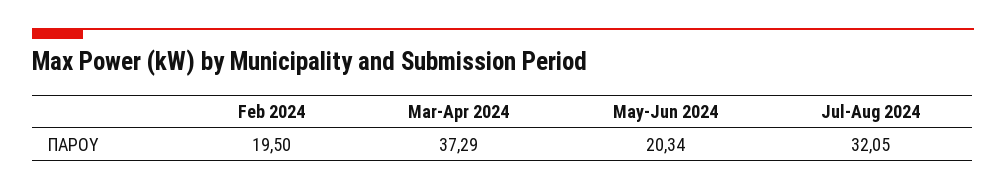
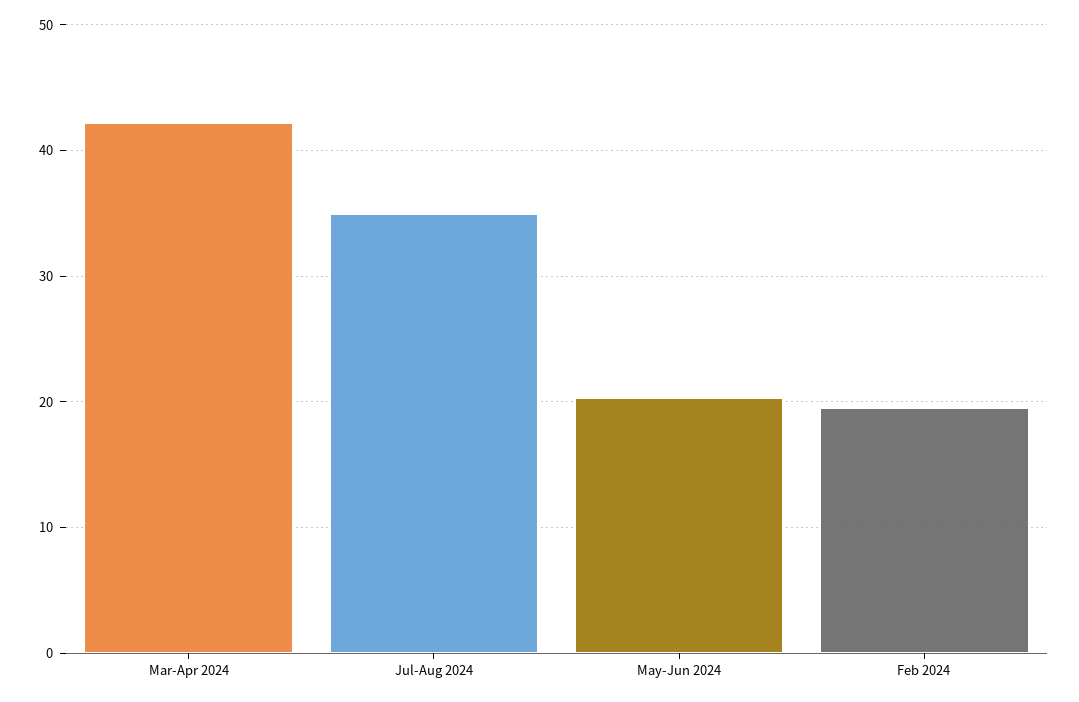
Mar-Apr 2024: 37.29 -> 42
Jul-Aug 2024: 32.05 -> 35

